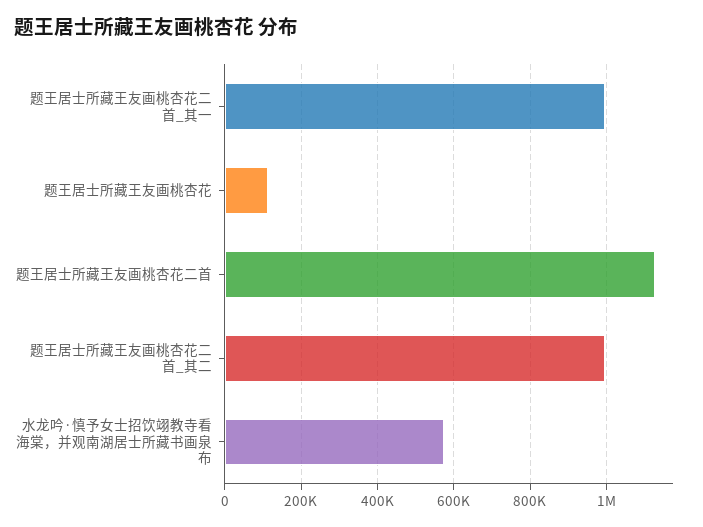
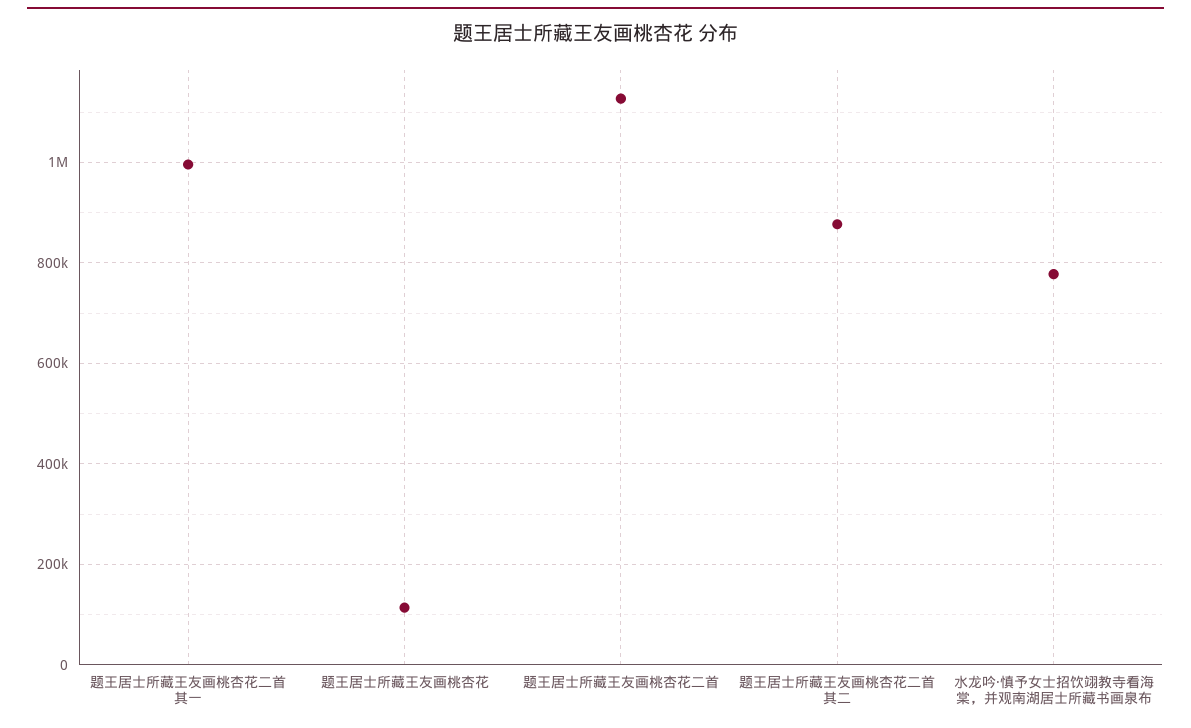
题王居士所藏王友画桃杏花二首_其二: 1000000 -> 880000
水龙吟·慎予女士招饮翊教寺看海棠，并观南湖居士所藏书画泉布: 580000 -> 780000

